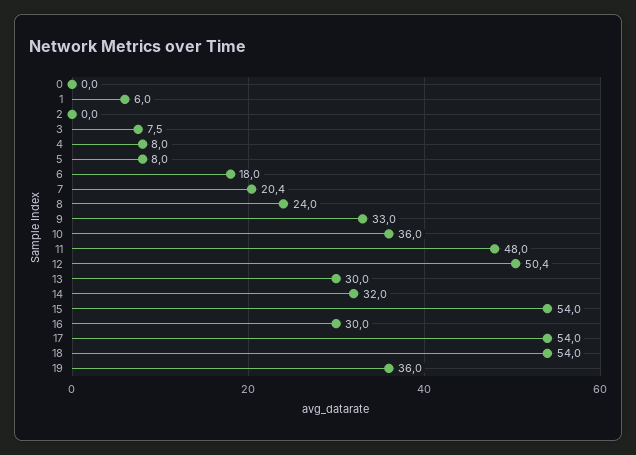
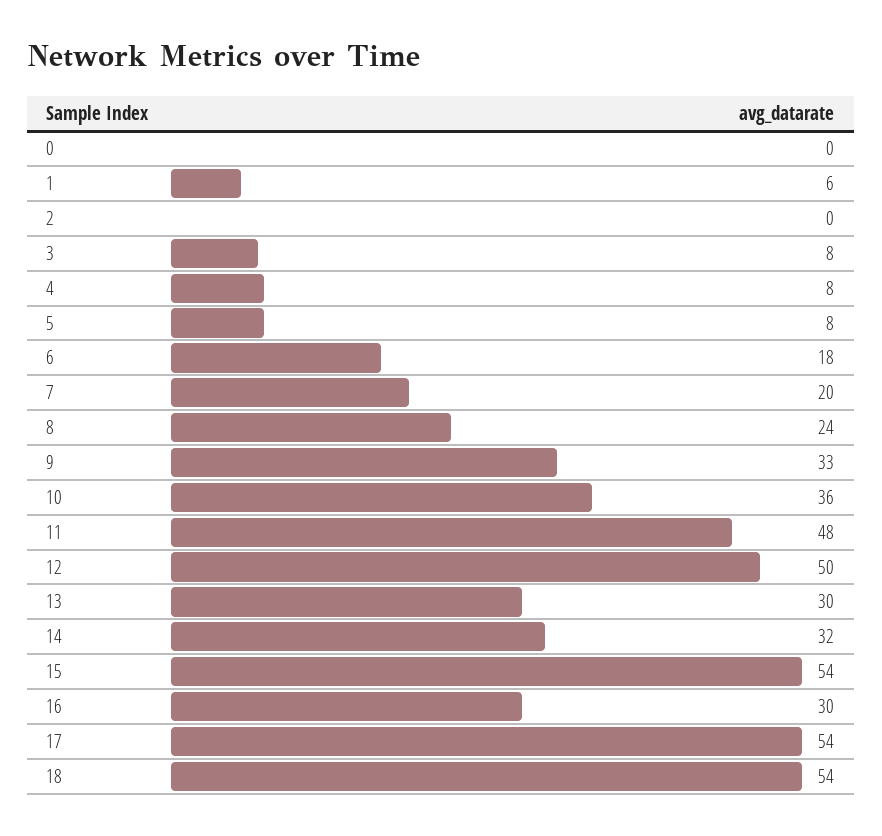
19: 36 -> none

